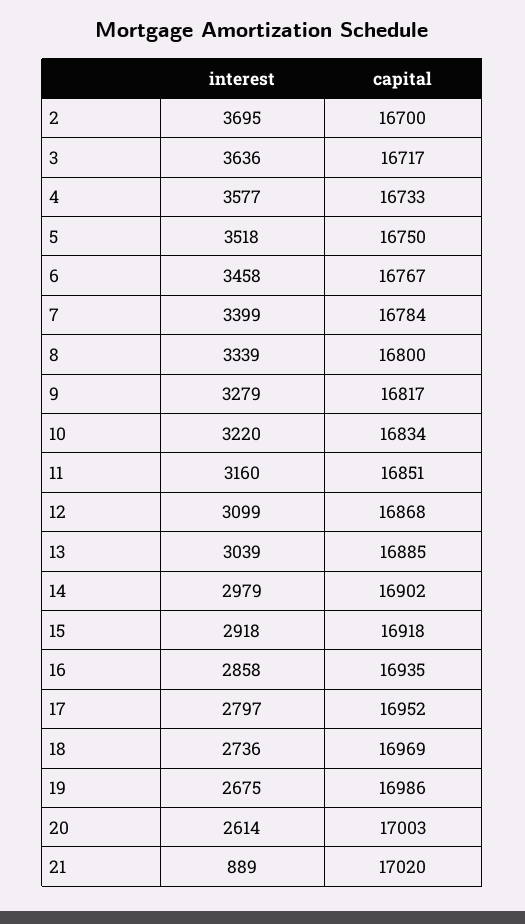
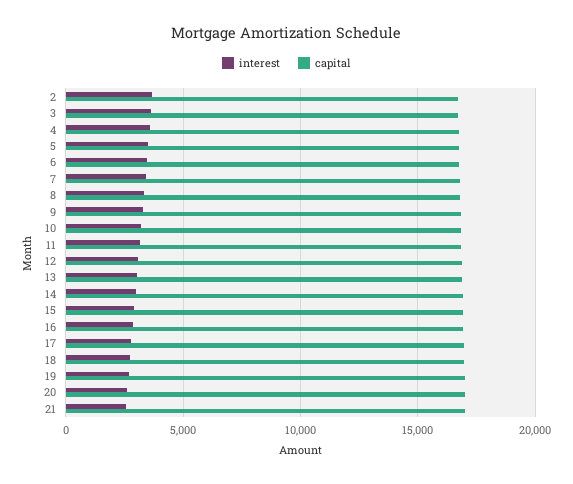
interest, 21: 889 -> 2500

